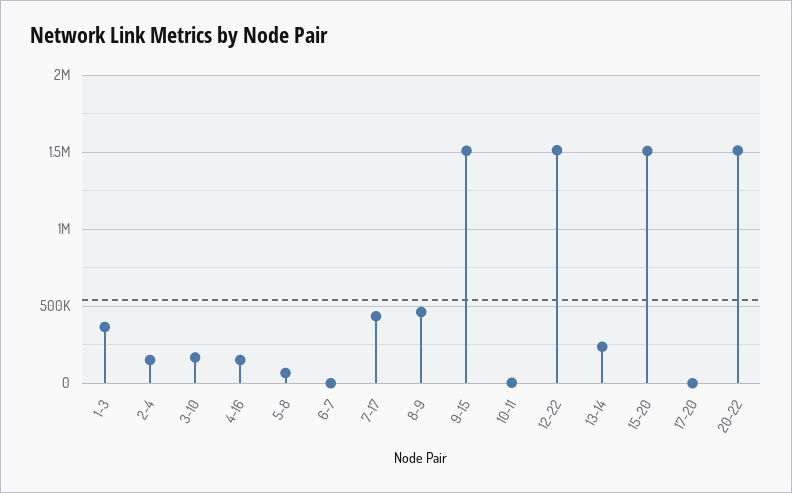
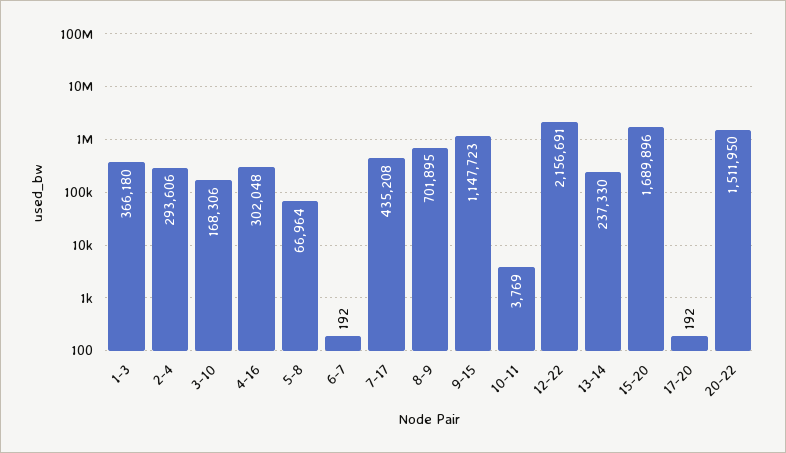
2-4: 150000 -> 293606
4-16: 150000 -> 302048
8-9: 450000 -> 701895
9-15: 1500000 -> 1147723
12-22: 1500000 -> 2156691
15-20: 1500000 -> 1689896

